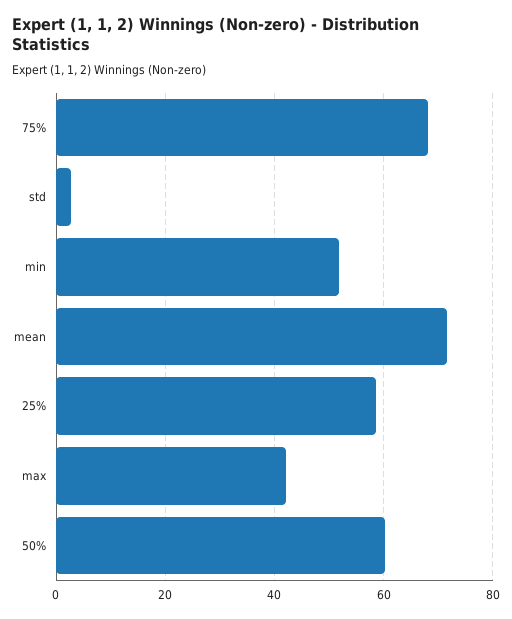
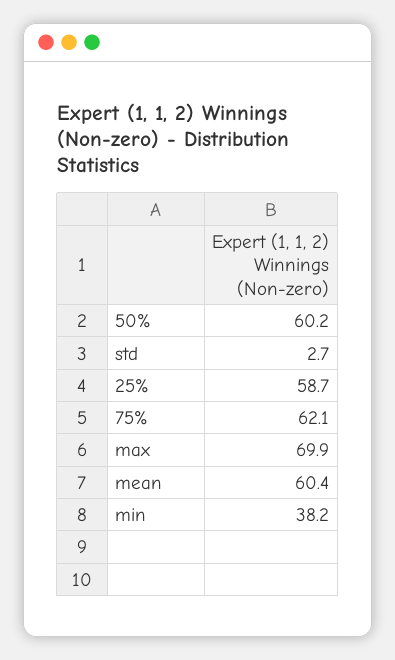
75%: 68 -> 62.1
min: 52 -> 38.2
mean: 72 -> 60.4
max: 42 -> 69.9

